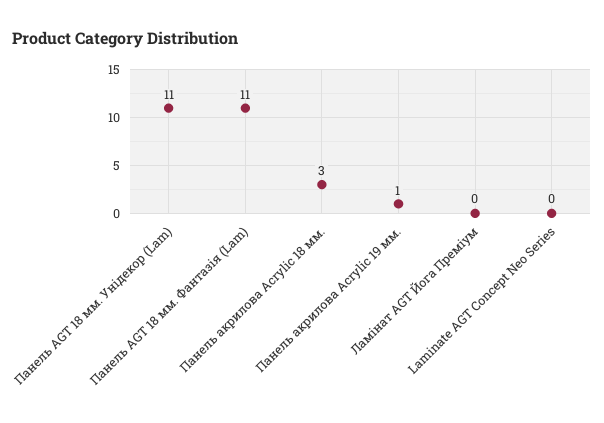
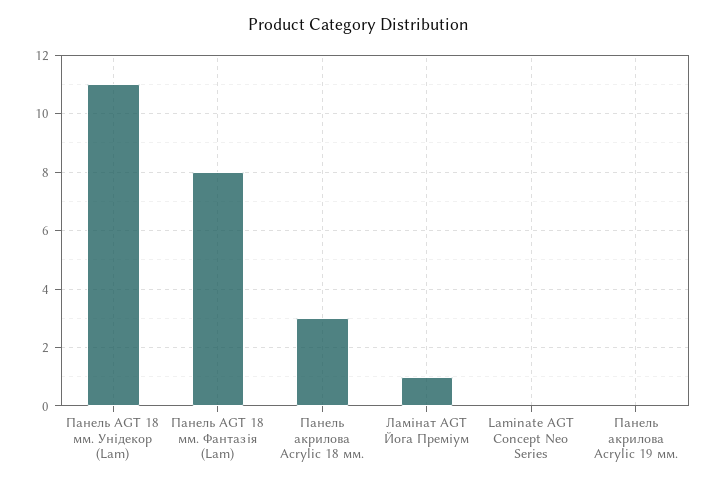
Панель AGT 18 мм. Фантазія (Lam): 11 -> 8
Панель акрилова Acrylic 19 мм.: 1 -> 0
Ламінат AGT Йога Преміум: 0 -> 1

